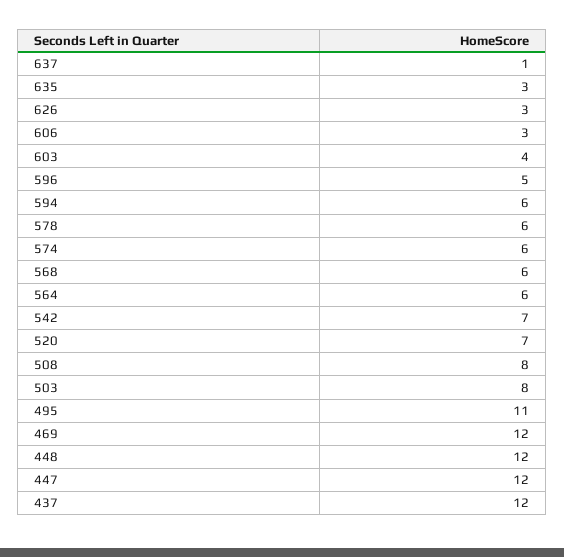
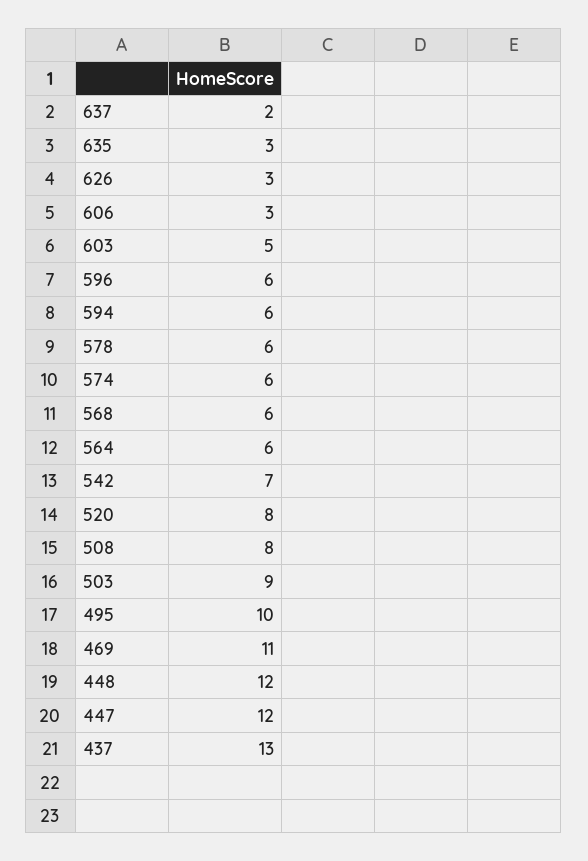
637: 1 -> 2
603: 4 -> 5
596: 5 -> 6
520: 7 -> 8
503: 8 -> 9
495: 11 -> 10
469: 12 -> 11
437: 12 -> 13

